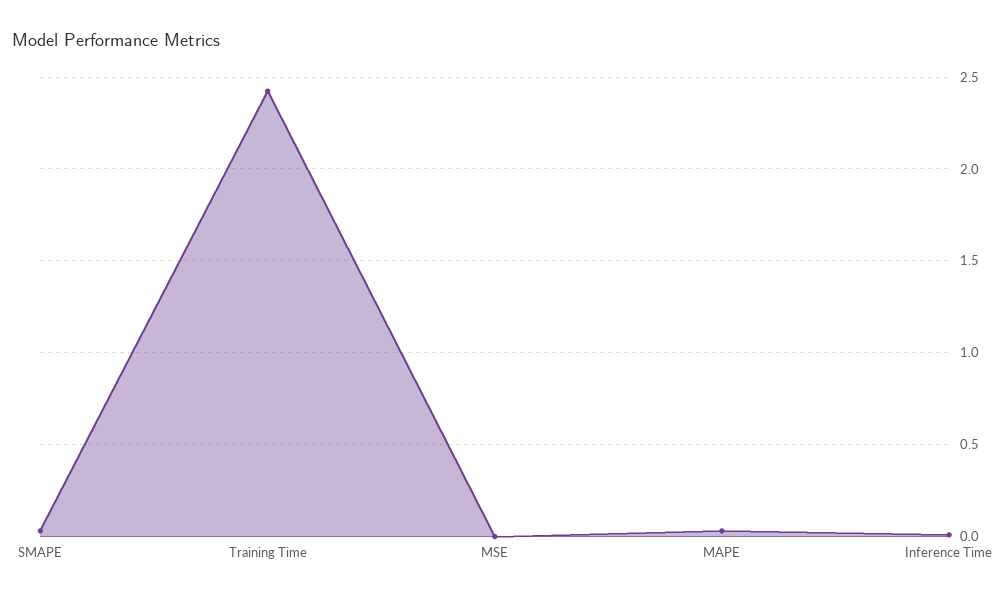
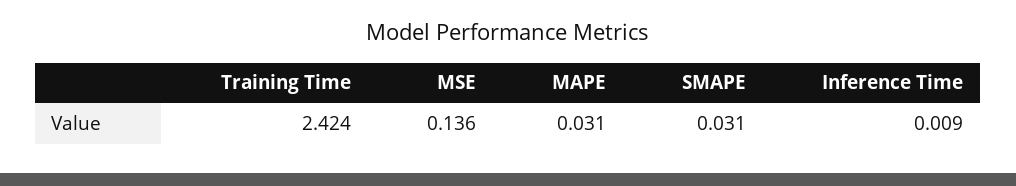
MSE: 0 -> 0.136

